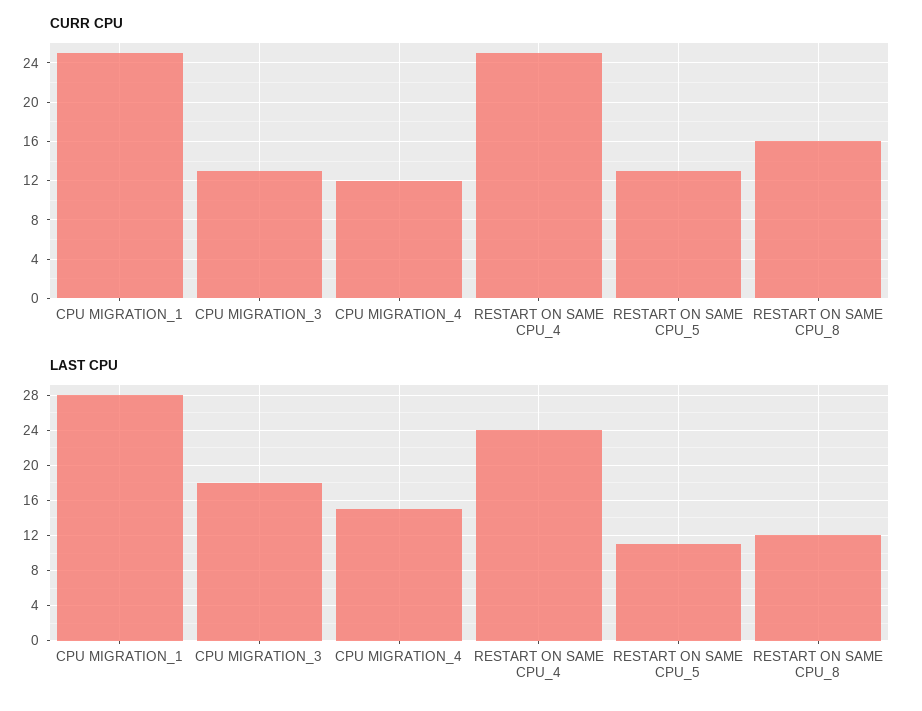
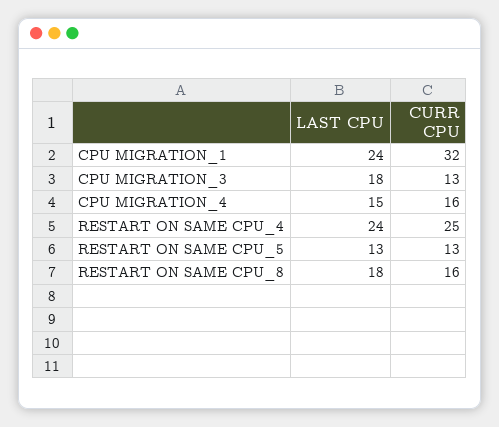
CURR CPU, CPU MIGRATION_1: 25 -> 32
CURR CPU, CPU MIGRATION_4: 12 -> 16
LAST CPU, CPU MIGRATION_1: 28 -> 24
LAST CPU, RESTART ON SAME CPU_5: 11 -> 13
LAST CPU, RESTART ON SAME CPU_8: 12 -> 18

